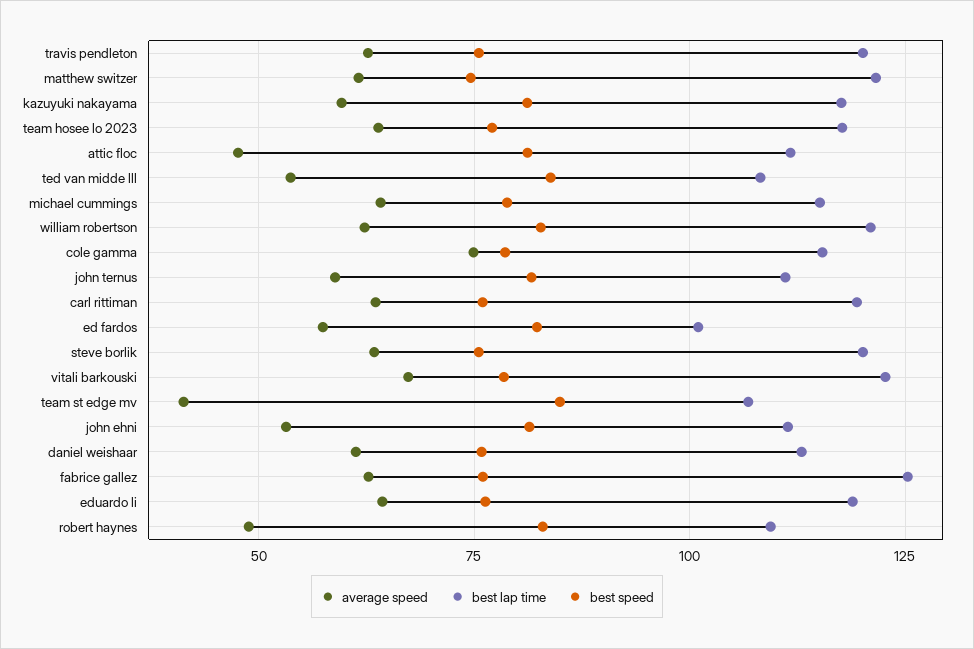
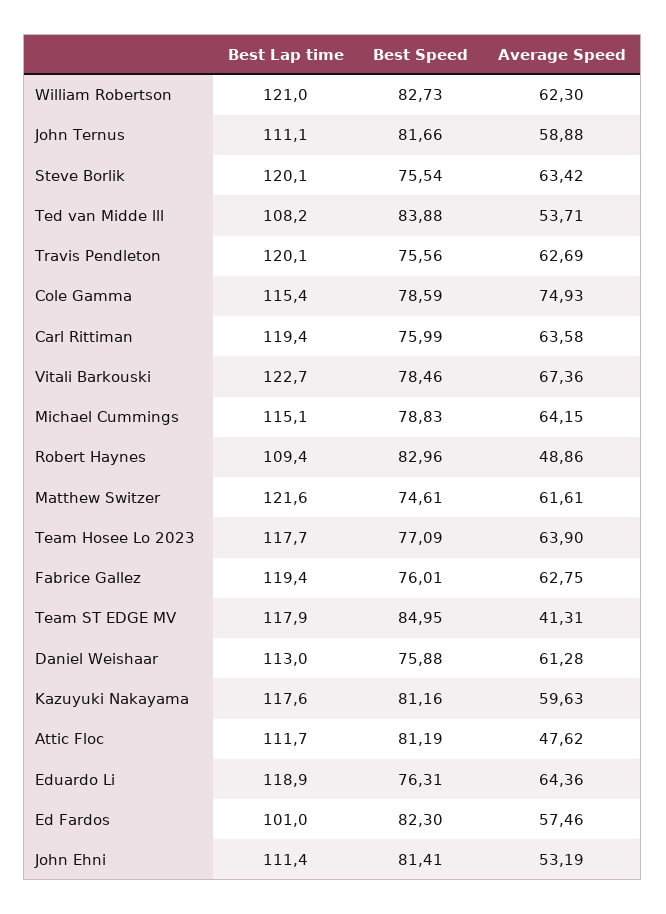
best lap time, team st edge mv: 107.5 -> 117.9
best lap time, fabrice gallez: 125 -> 119.4

